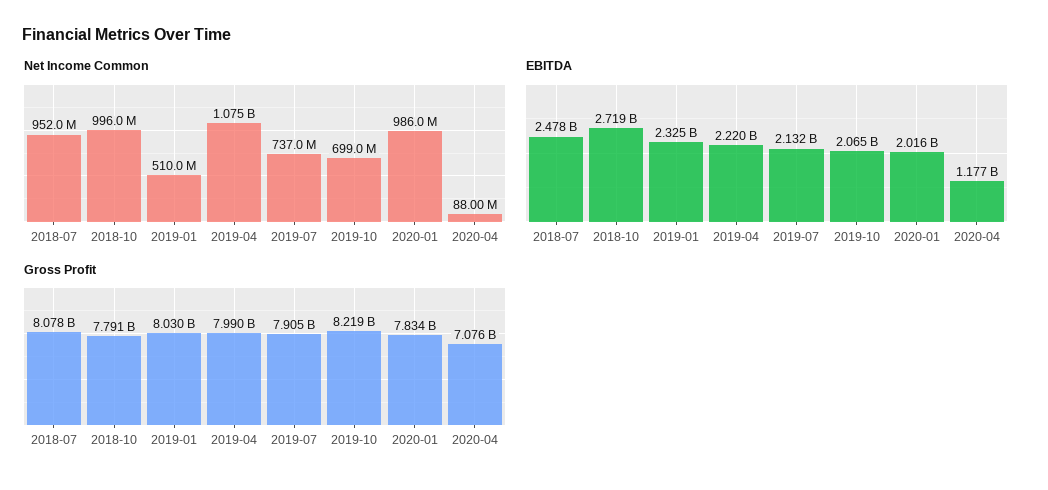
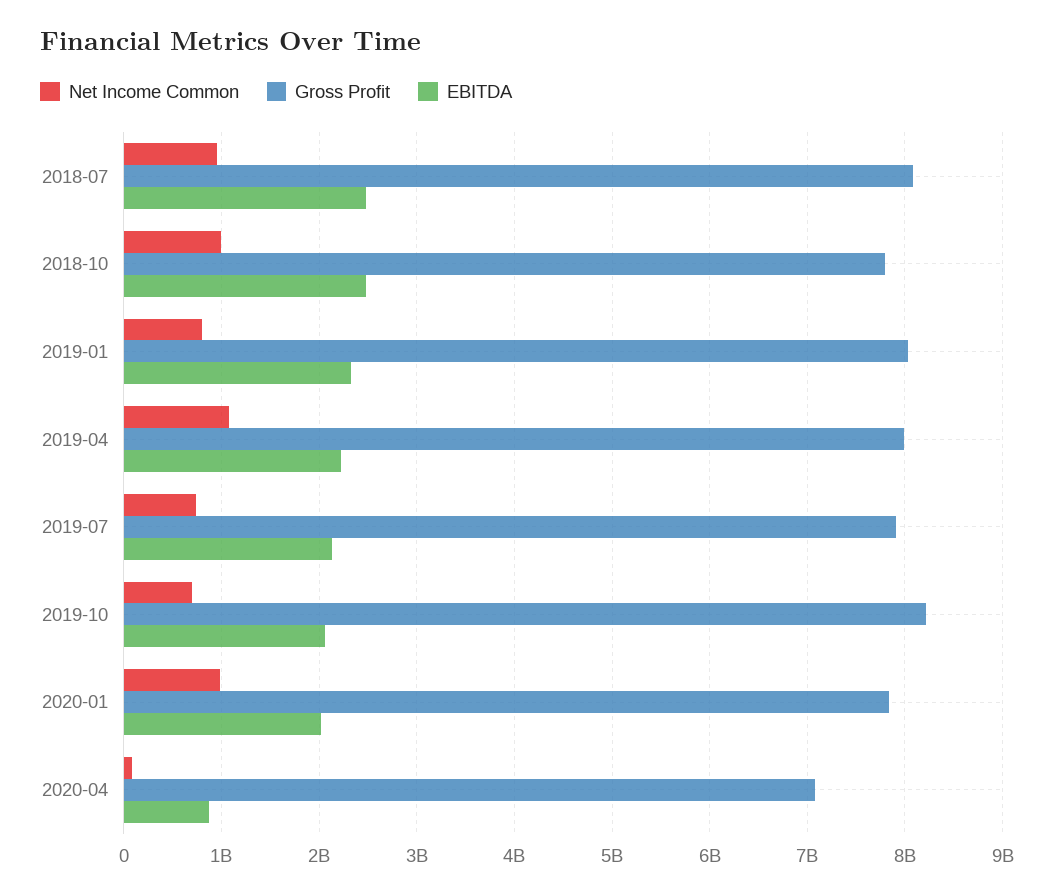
Net Income Common, 2019-01: 510000000 -> 800000000
EBITDA, 2018-10: 2719000000 -> 2500000000
EBITDA, 2020-04: 1177000000 -> 900000000

